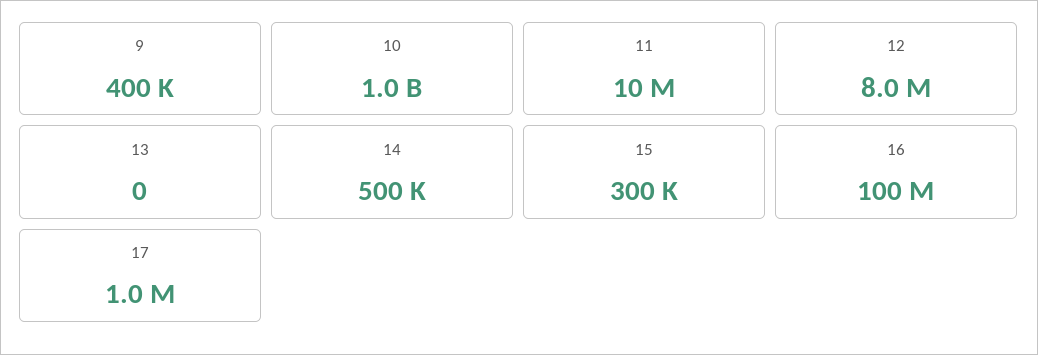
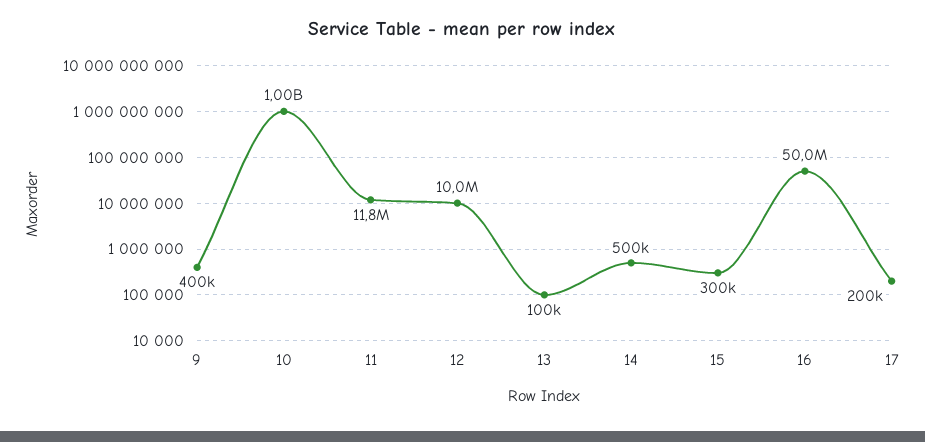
11: 10000000 -> 11800000
12: 8000000 -> 10000000
13: 0 -> 100000
16: 100000000 -> 50000000
17: 1000000 -> 200000

